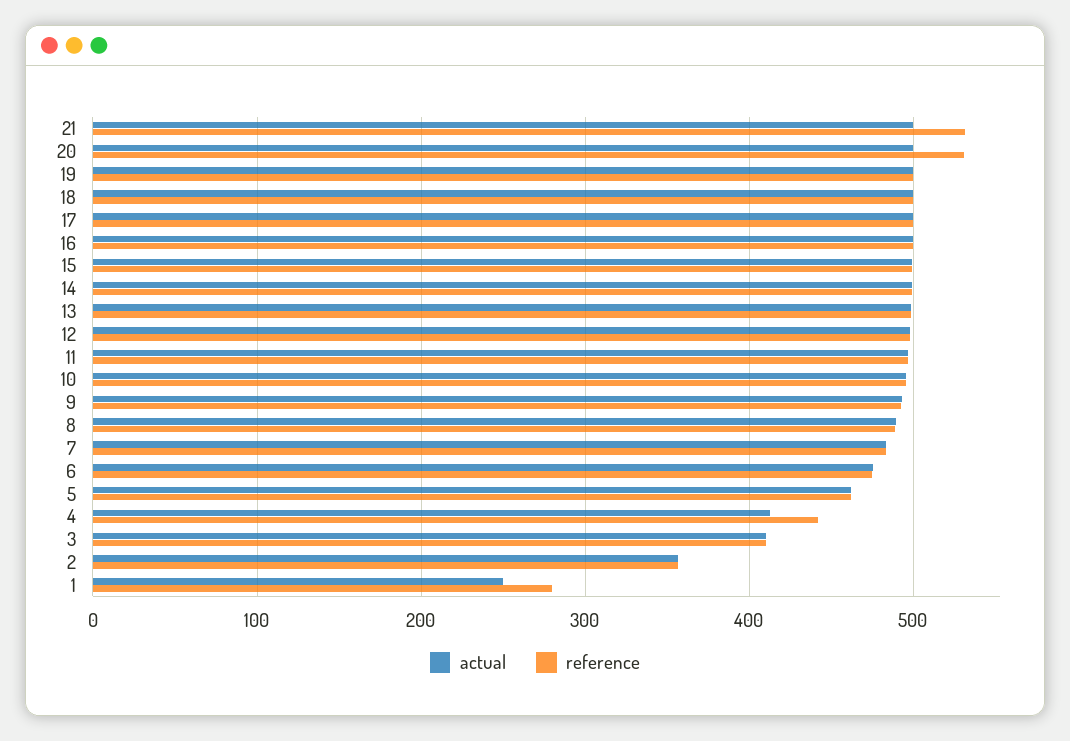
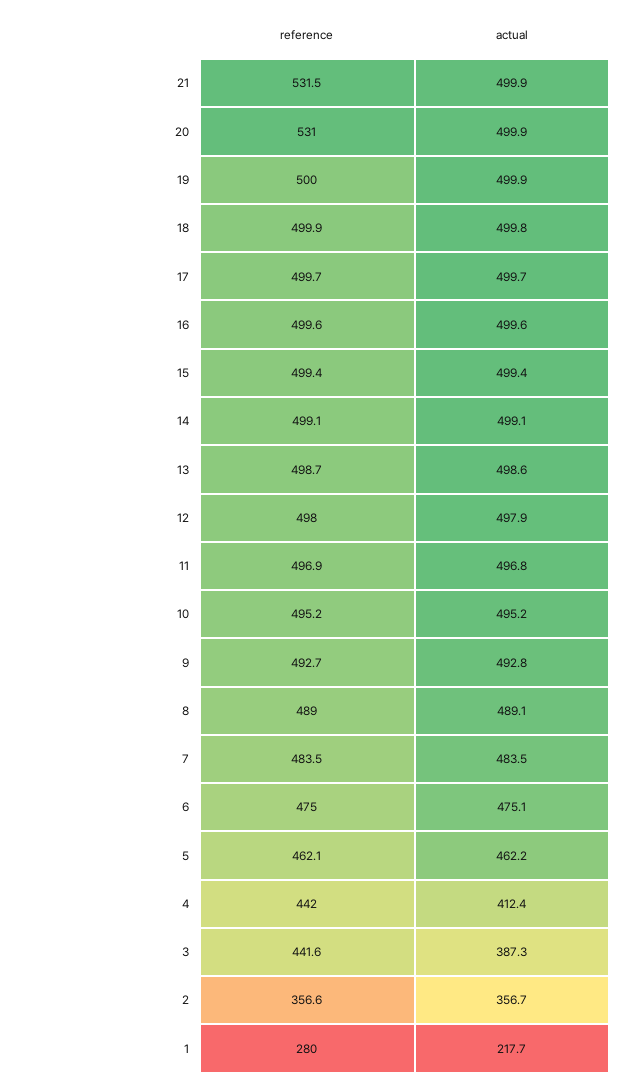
actual, 3: 410 -> 387.3
reference, 3: 410 -> 441.6
actual, 1: 250 -> 217.7

